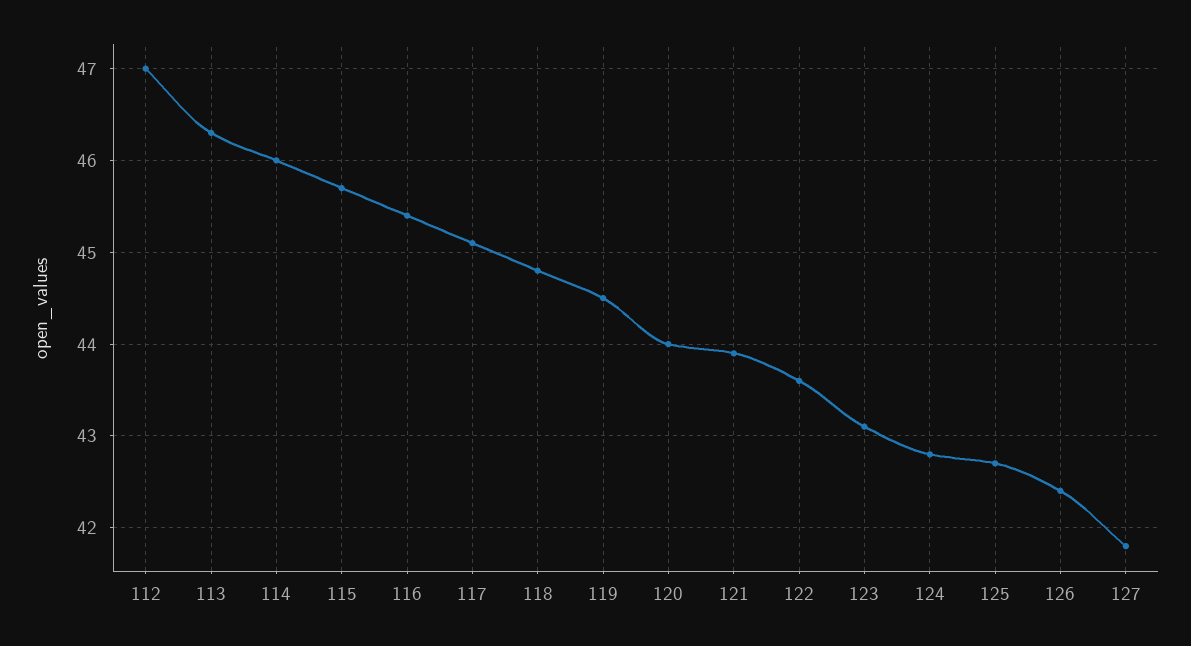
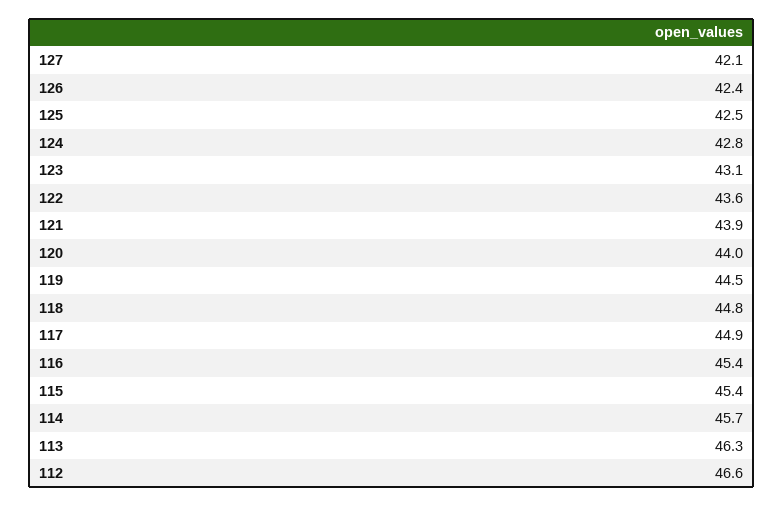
112: 47 -> 46.6
114: 46 -> 45.7
115: 45.7 -> 45.4
117: 45.1 -> 44.9
125: 42.7 -> 42.5
127: 41.8 -> 42.1

